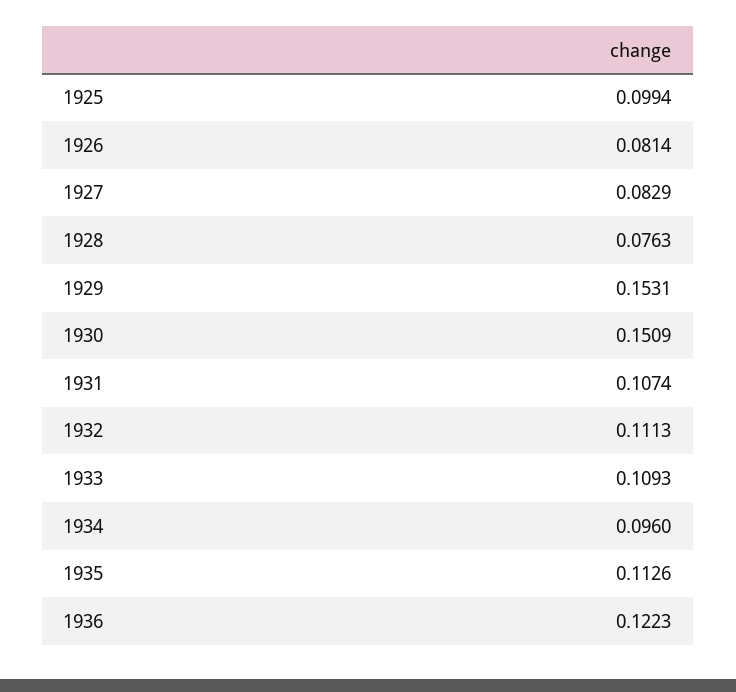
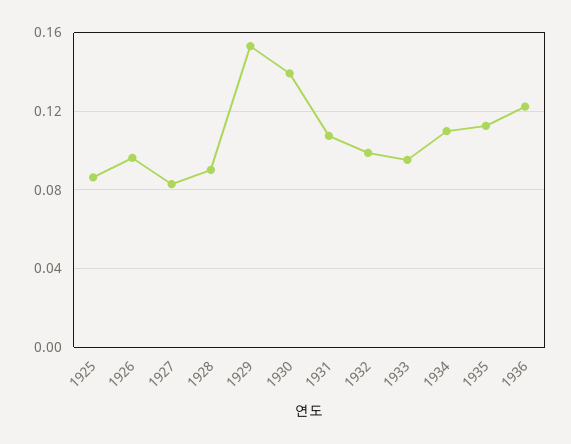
1925: 0.0994 -> 0.085
1926: 0.0814 -> 0.095
1928: 0.0763 -> 0.09
1930: 0.1509 -> 0.14
1932: 0.1113 -> 0.1
1933: 0.1093 -> 0.095
1934: 0.096 -> 0.11

